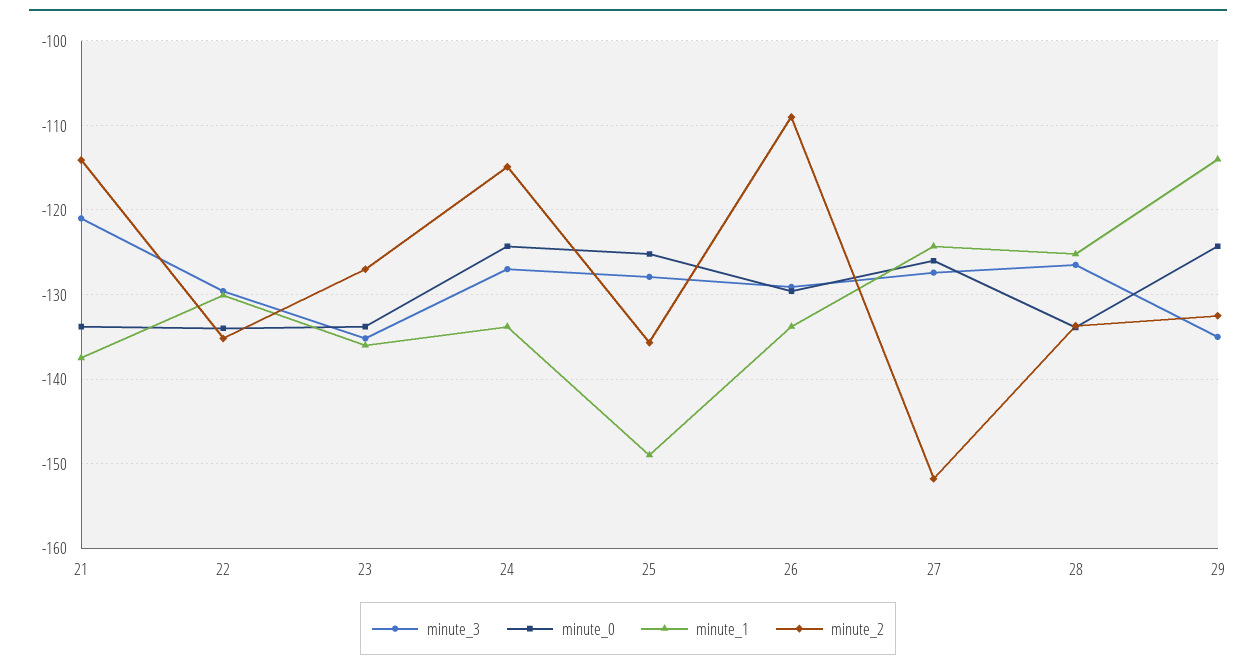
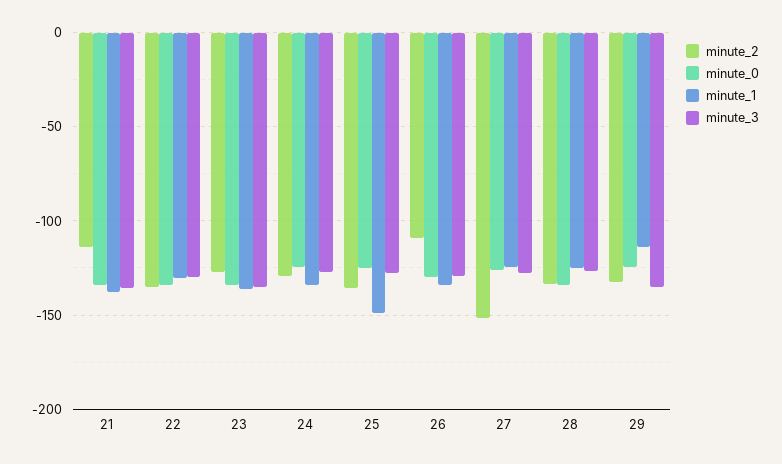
minute_3, 21: -121 -> -135
minute_2, 24: -115 -> -130

